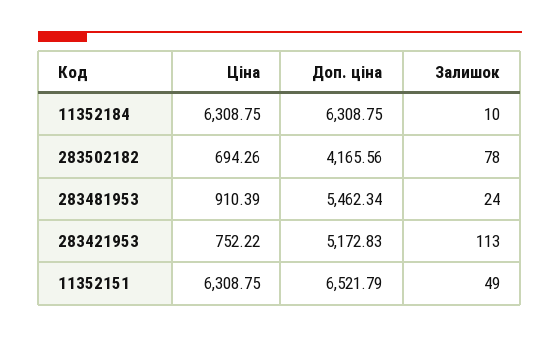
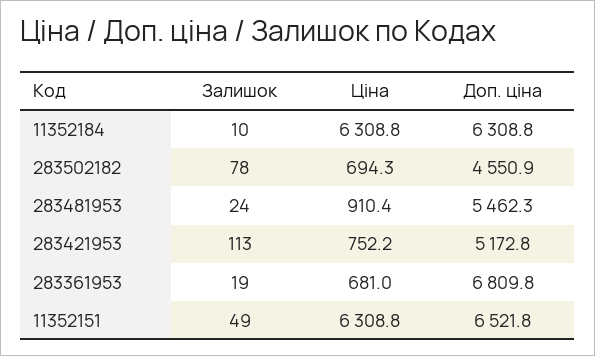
Доп. ціна, 283502182: 4165.56 -> 4550.9
Залишок, 283361953: none -> 19
Ціна, 283361953: none -> 681
Доп. ціна, 283361953: none -> 6809.8

